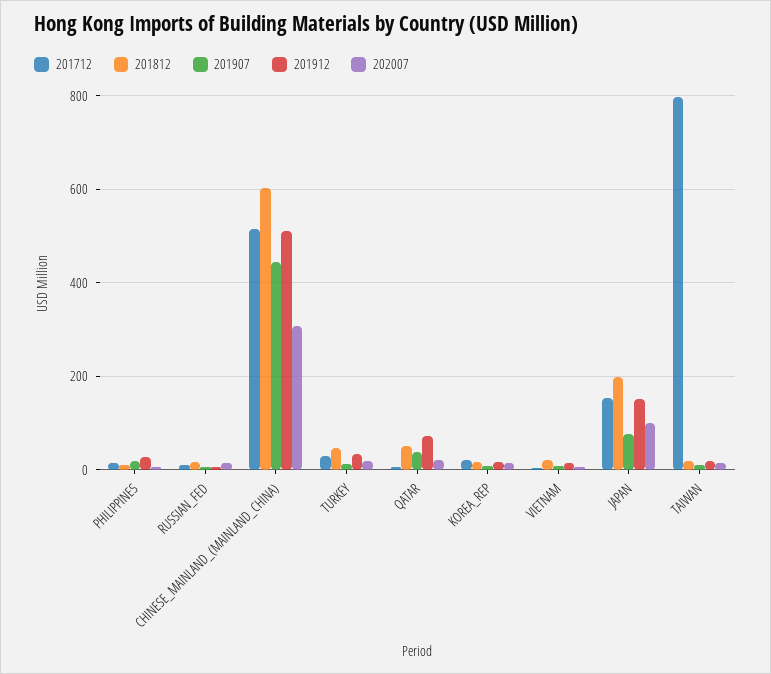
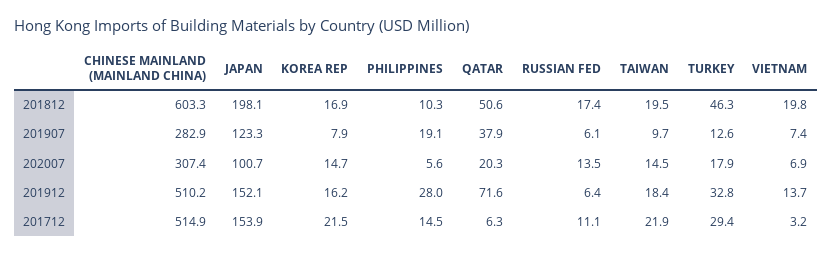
201907, CHINESE_MAINLAND_(MAINLAND_CHINA): 440 -> 282.9
201907, JAPAN: 80 -> 123.3
201712, TAIWAN: 800 -> 21.9

